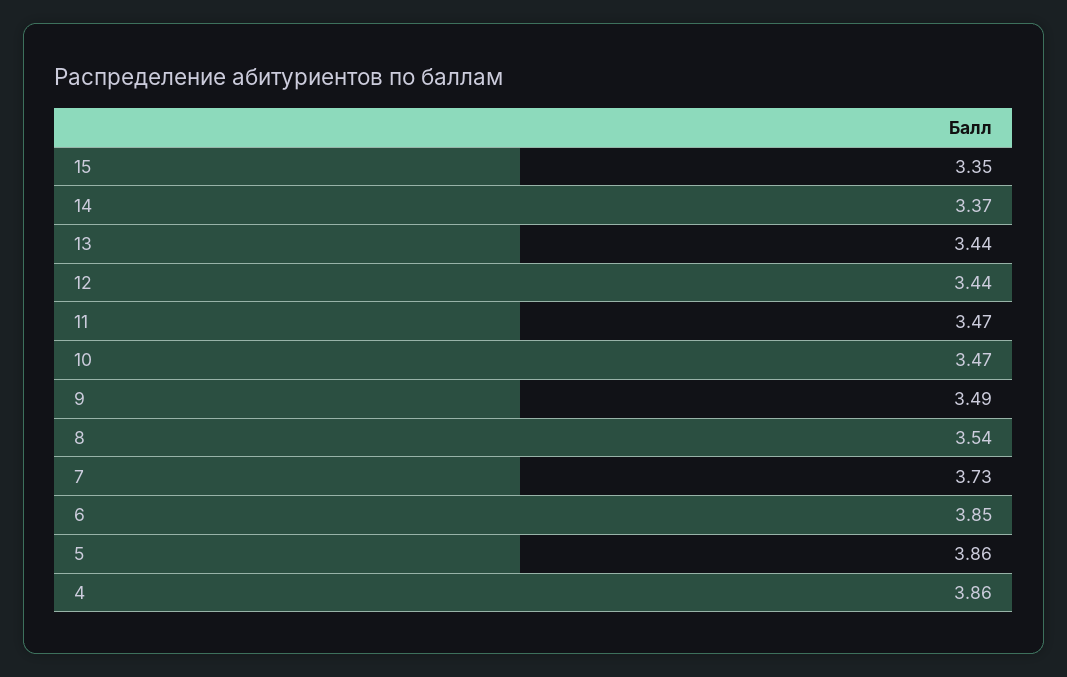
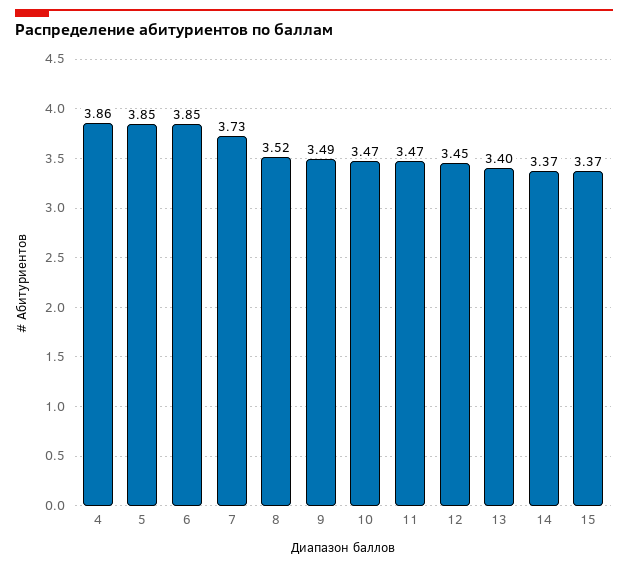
15: 3.35 -> 3.37
13: 3.44 -> 3.4
12: 3.44 -> 3.45
8: 3.54 -> 3.52
5: 3.86 -> 3.85

